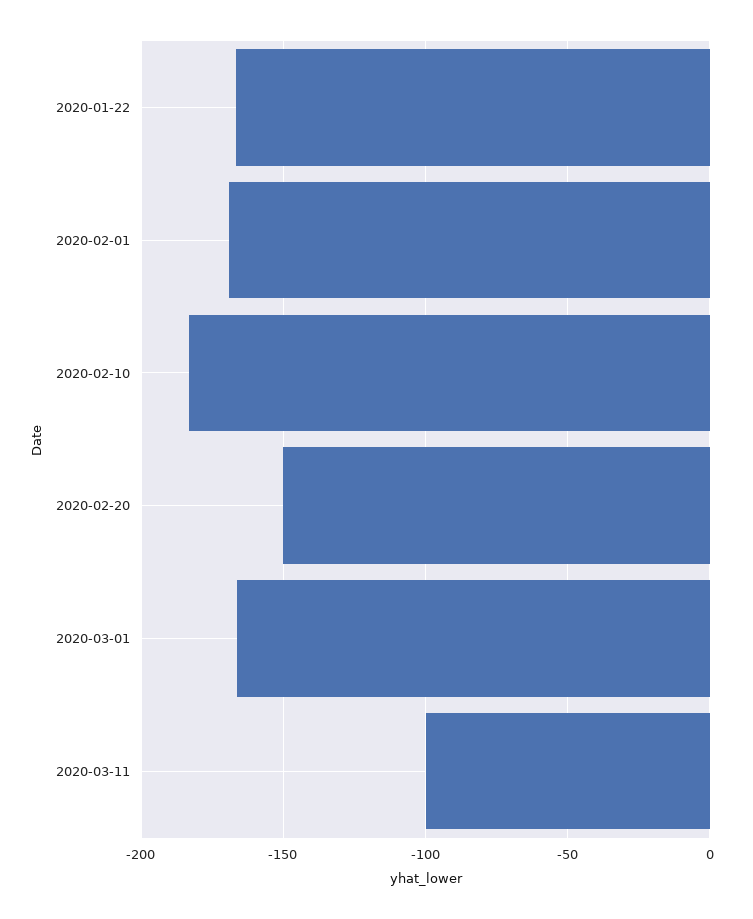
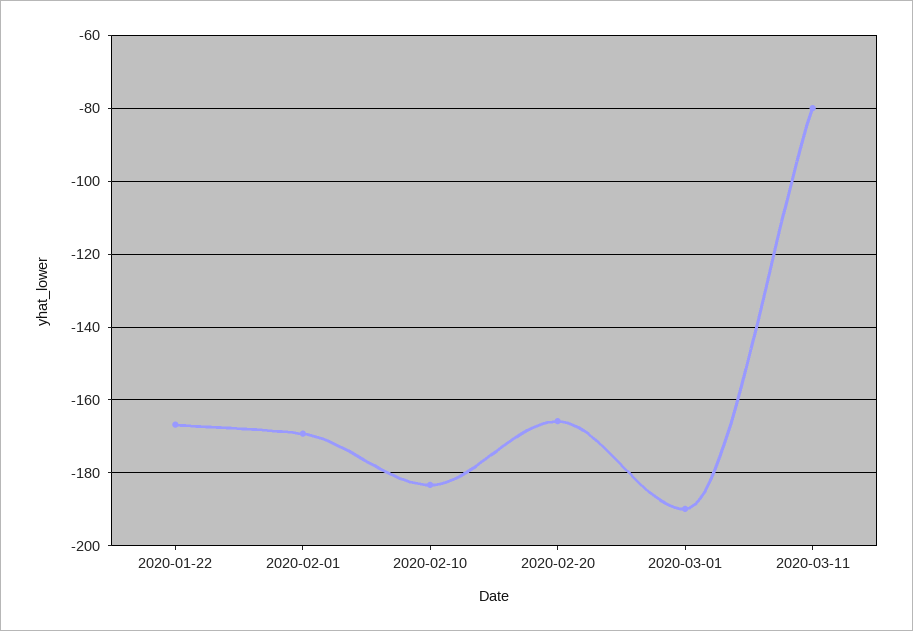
2020-02-20: -150 -> -166
2020-03-01: -165 -> -190
2020-03-11: -100 -> -80

